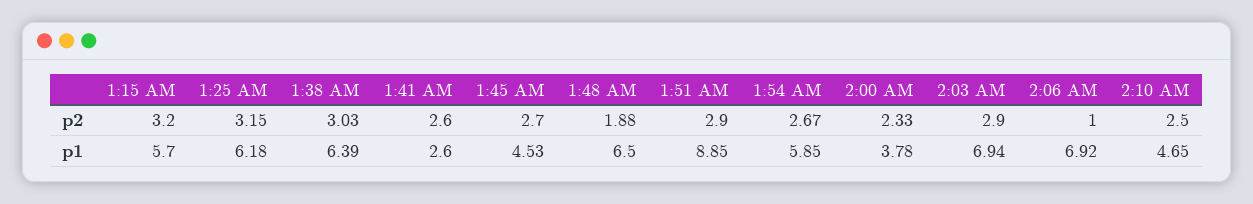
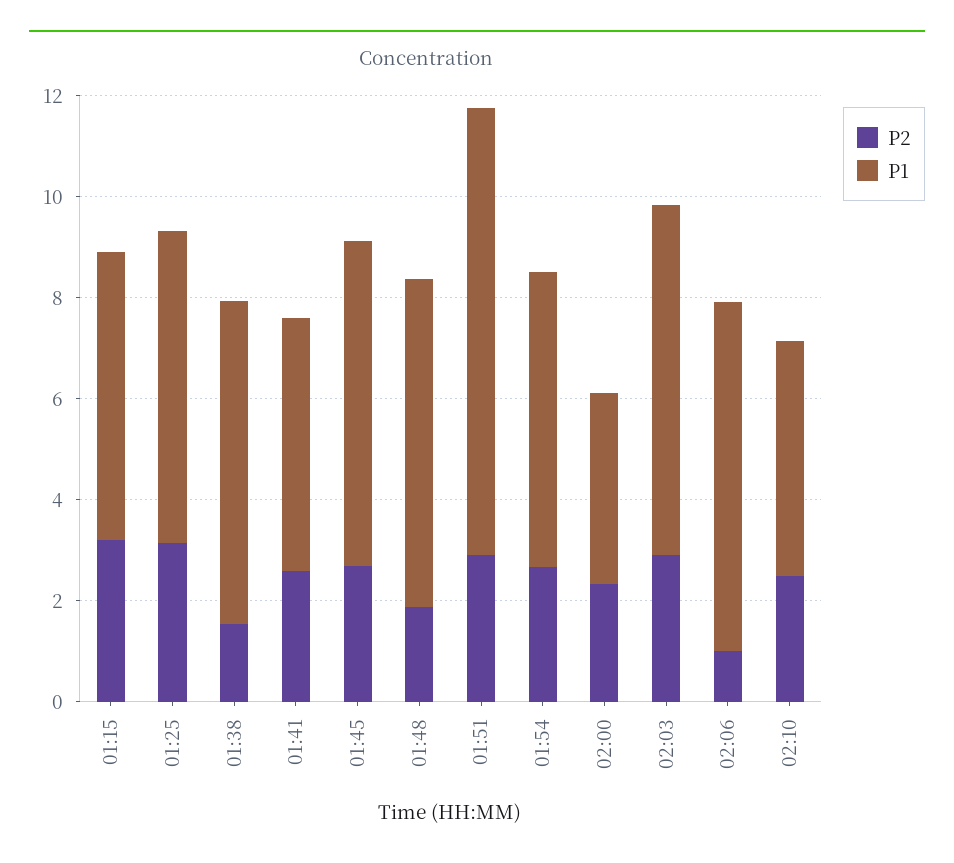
p2, 1:38 AM: 3.03 -> 1.5
p1, 1:41 AM: 2.6 -> 5
p1, 1:45 AM: 4.53 -> 6.5

